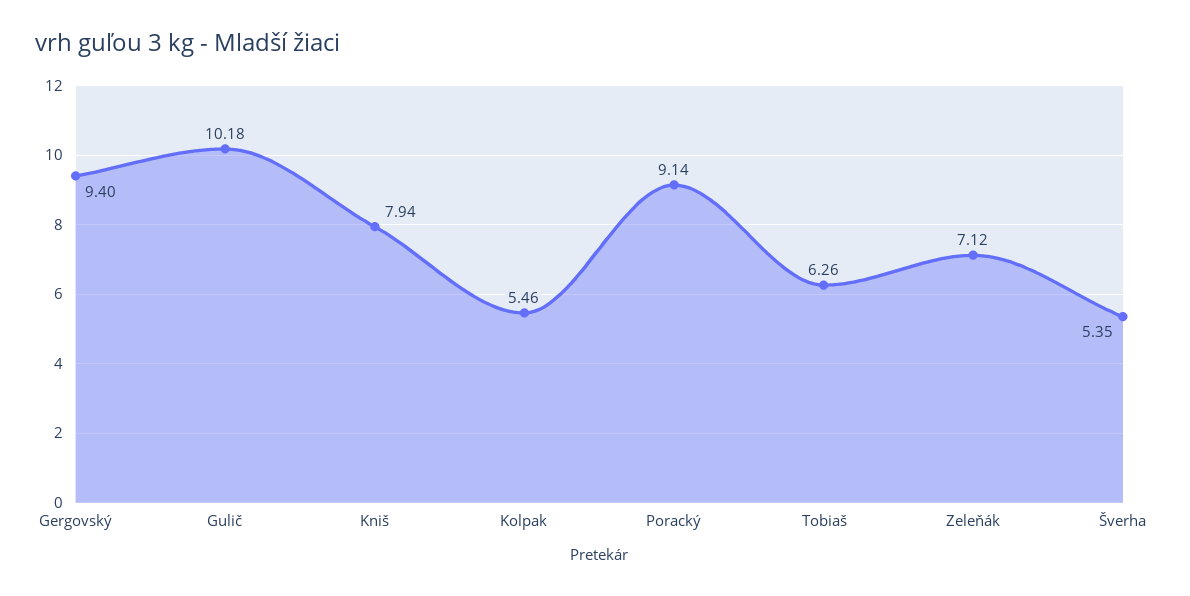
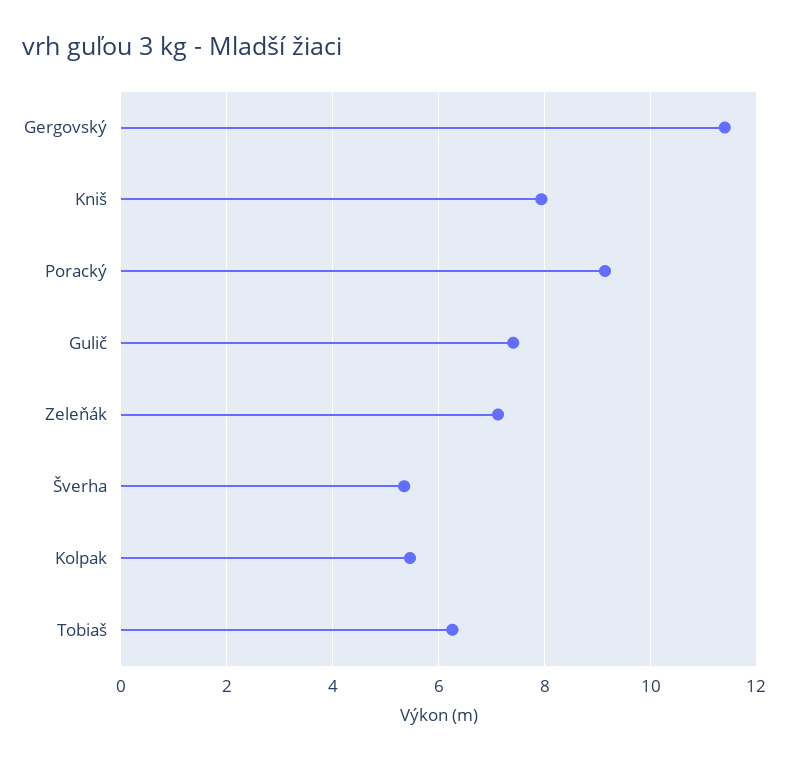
Gergovský: 9.4 -> 11.4
Gulič: 10.18 -> 7.4

